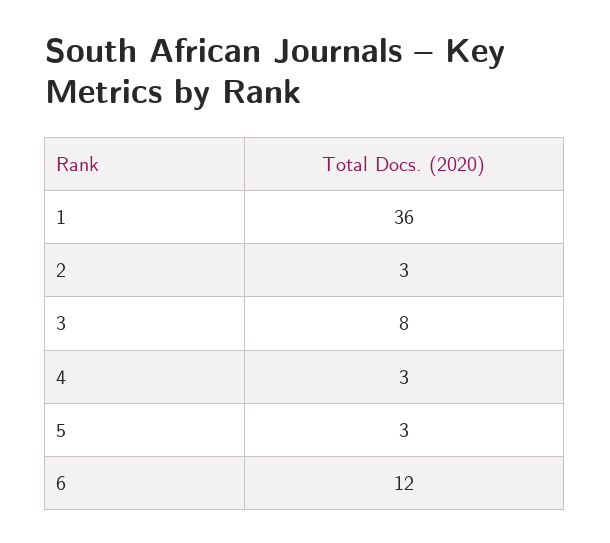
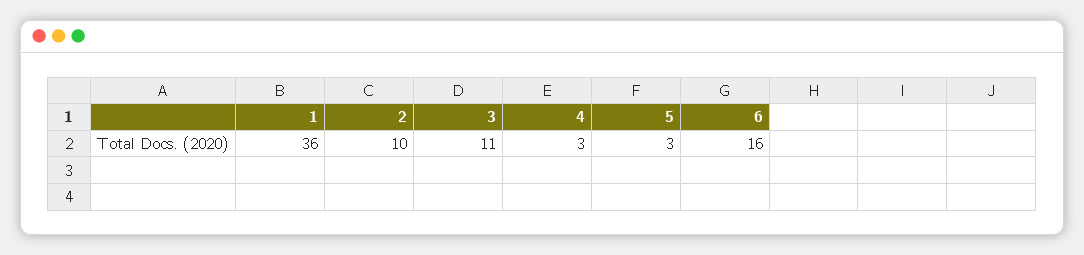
2: 3 -> 10
3: 8 -> 11
6: 12 -> 16

